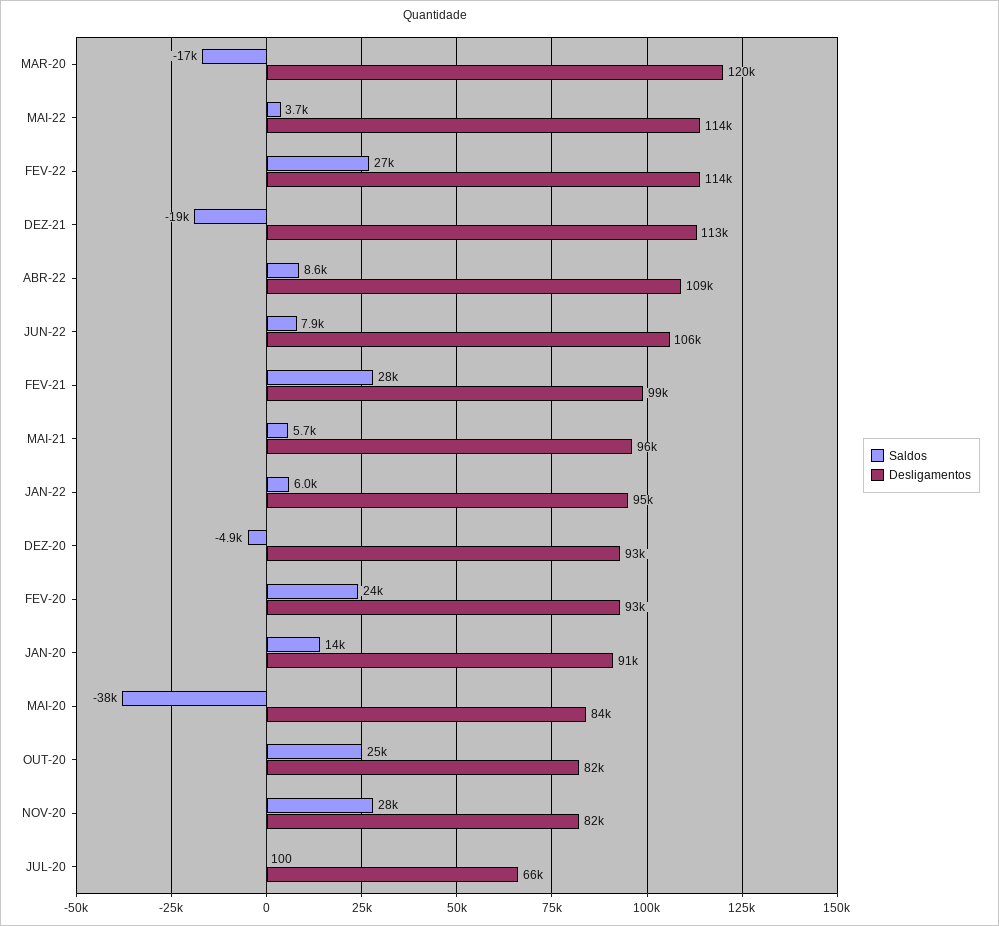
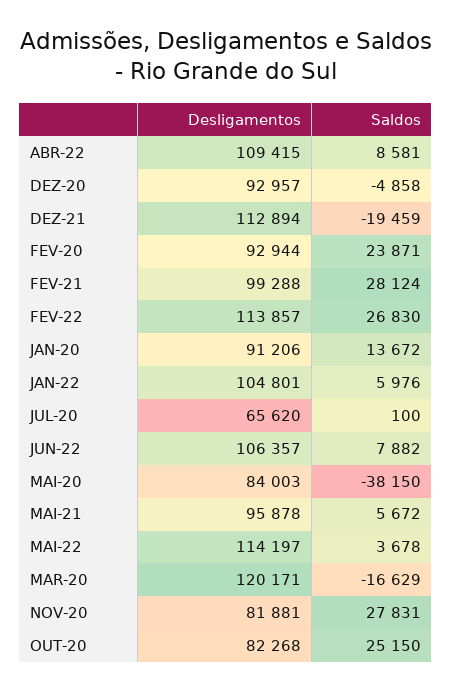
Desligamentos, JAN-22: 95000 -> 104801

